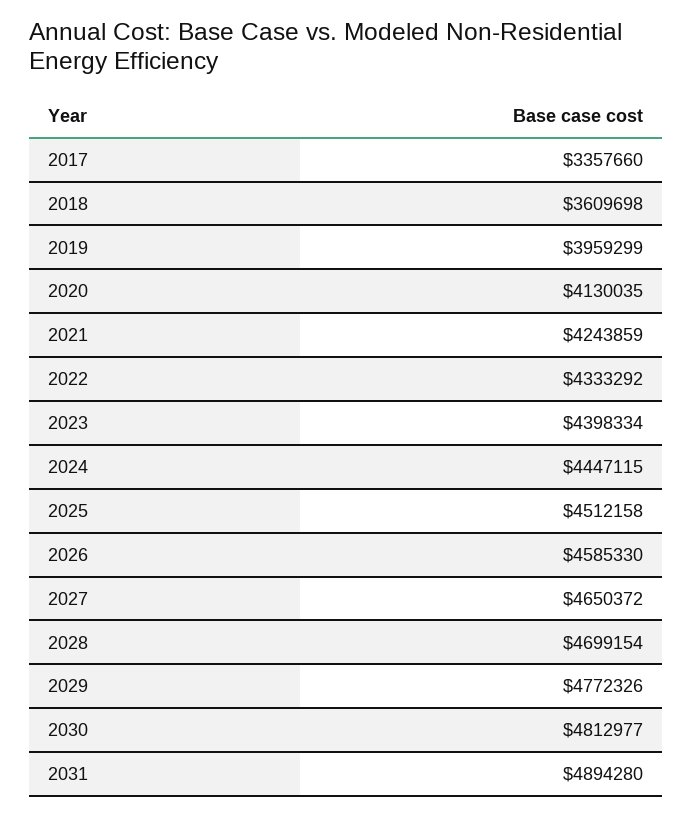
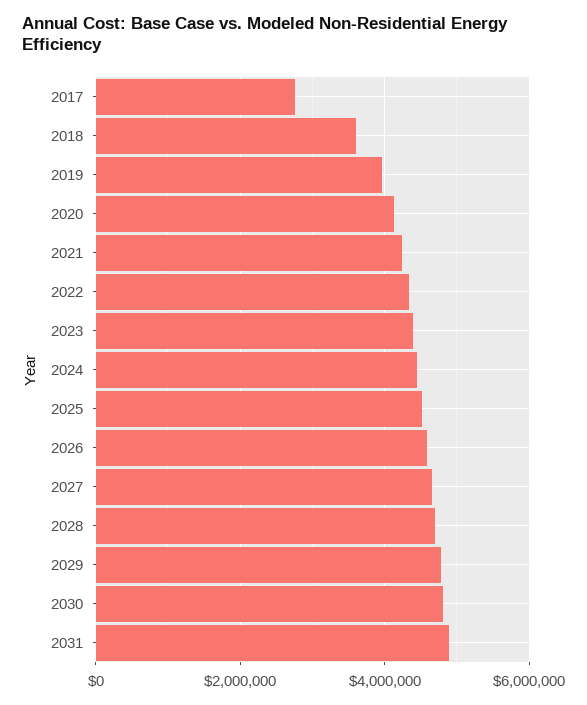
2017: 3357660 -> 2800000

